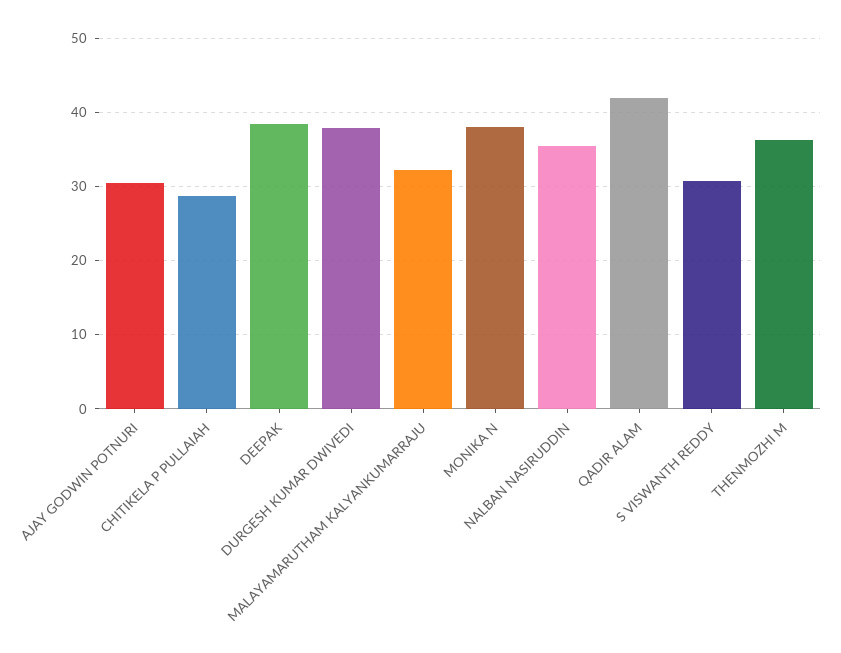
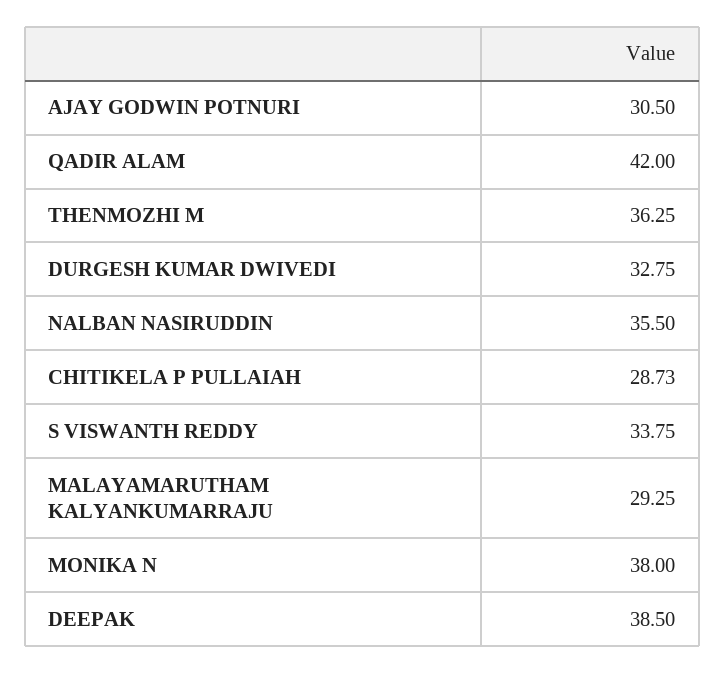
DURGESH KUMAR DWIVEDI: 38 -> 32.75
MALAYAMARUTHAM KALYANKUMARRAJU: 32 -> 29.25
S VISWANTH REDDY: 31 -> 33.75

